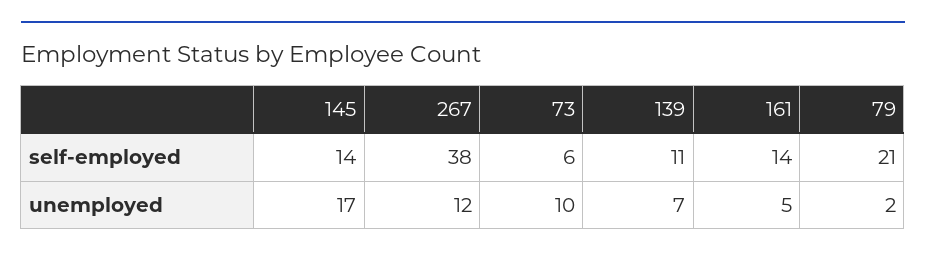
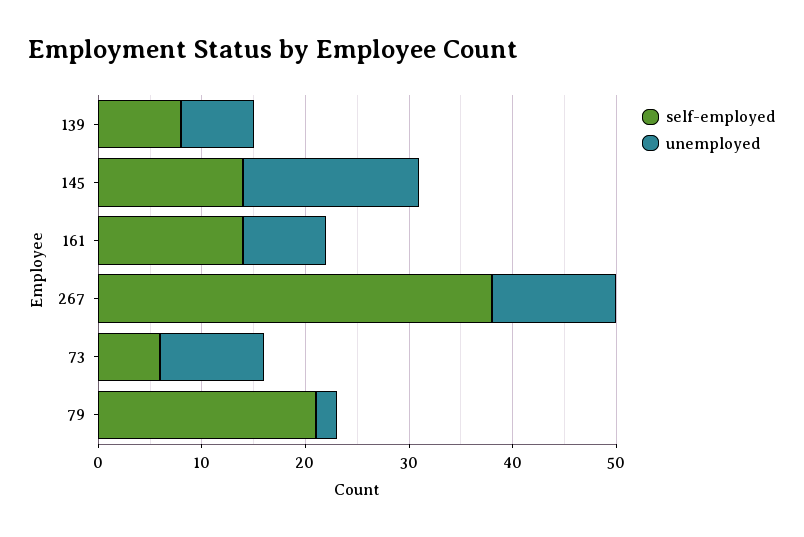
self-employed, 139: 11 -> 8
unemployed, 161: 5 -> 8

